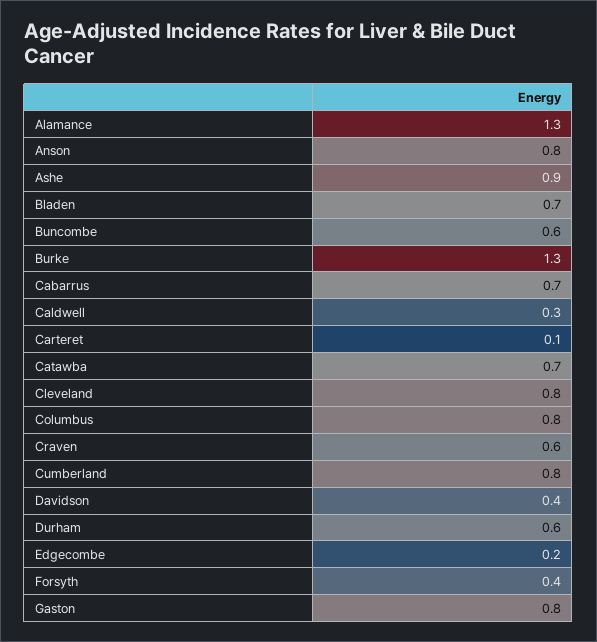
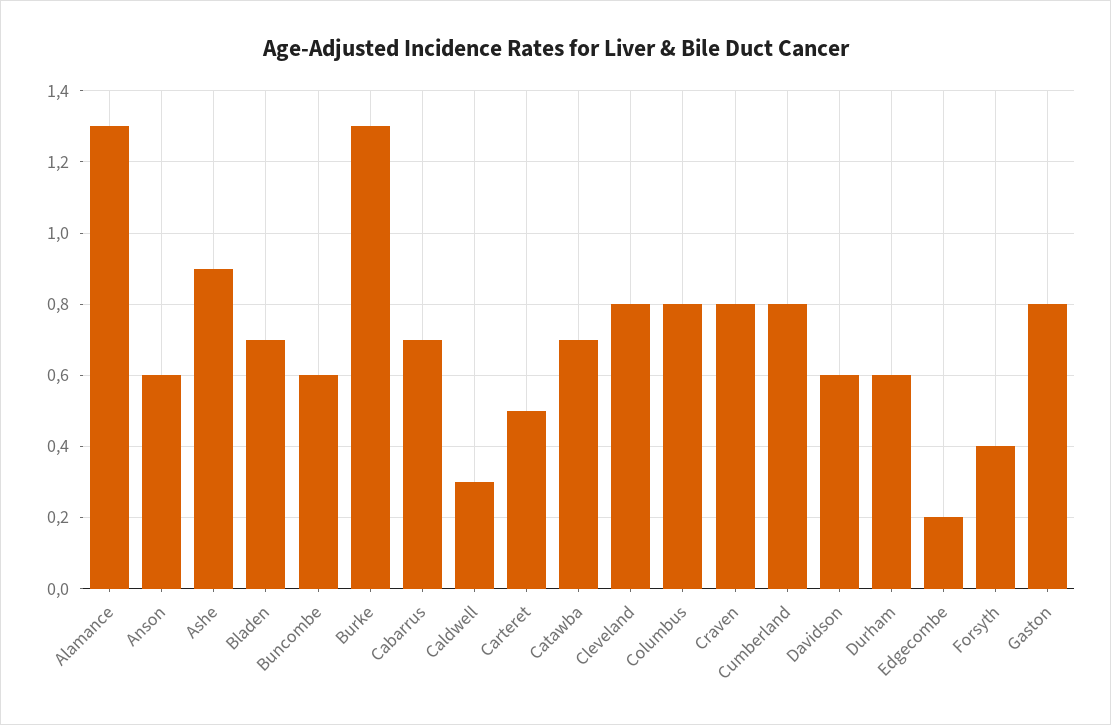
Anson: 0.8 -> 0.6
Carteret: 0.1 -> 0.5
Craven: 0.6 -> 0.8
Davidson: 0.4 -> 0.6

